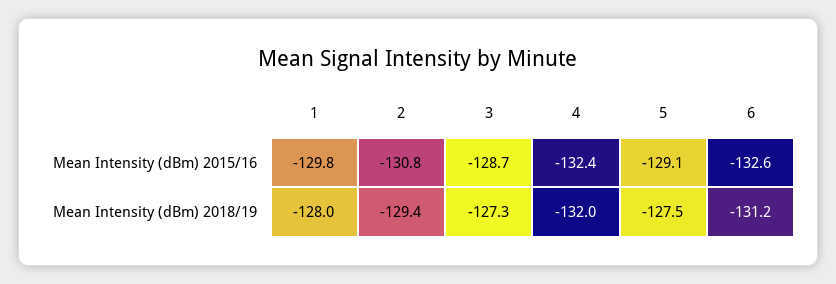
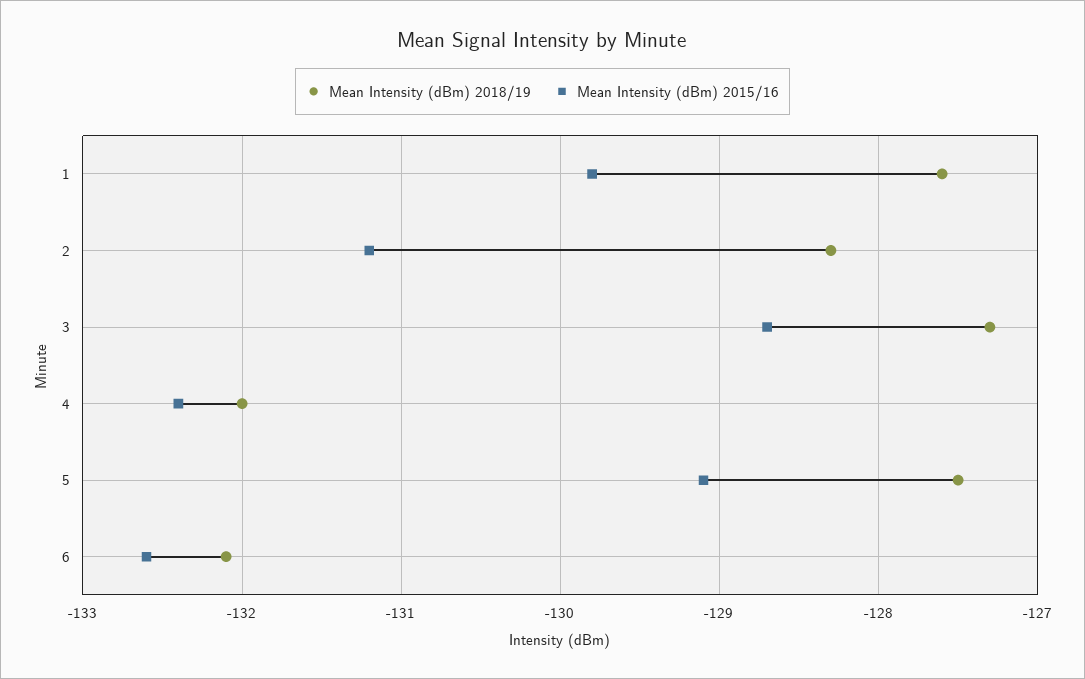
Mean Intensity (dBm) 2015/16, 2: -130.8 -> -131.2
Mean Intensity (dBm) 2018/19, 1: -128 -> -127.6
Mean Intensity (dBm) 2018/19, 2: -129.4 -> -128.3
Mean Intensity (dBm) 2018/19, 6: -131.2 -> -132.1

